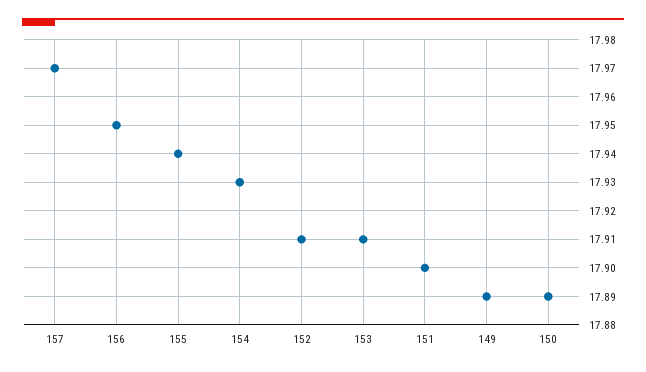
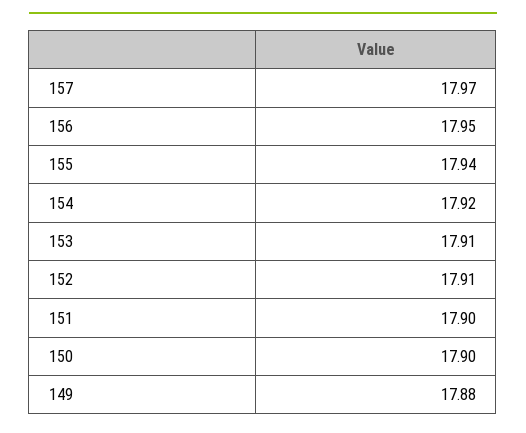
154: 17.93 -> 17.92
149: 17.89 -> 17.88
150: 17.89 -> 17.9

